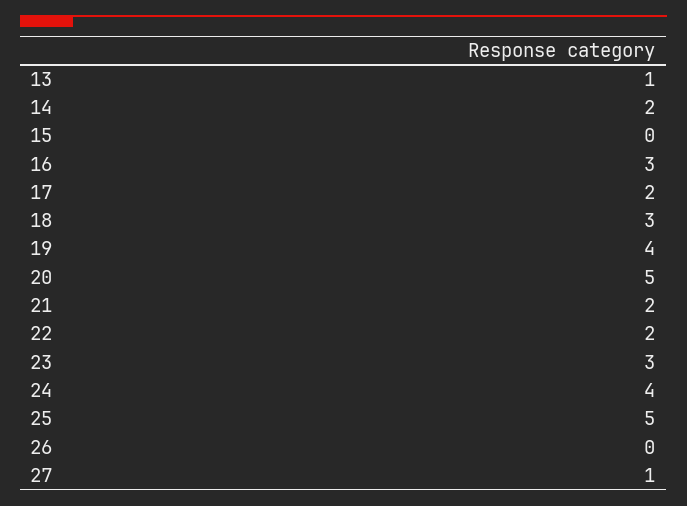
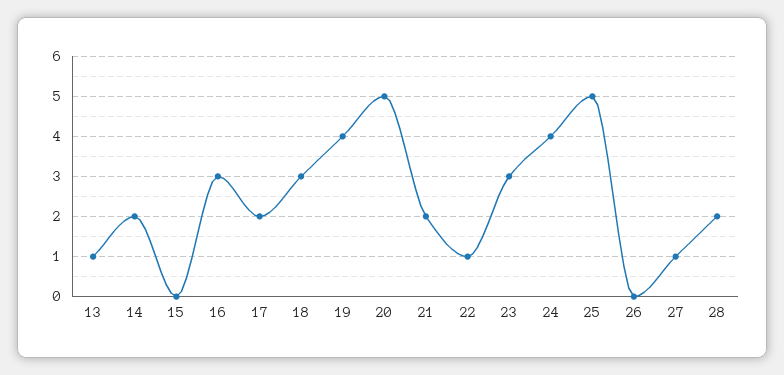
22: 2 -> 1
28: none -> 2

